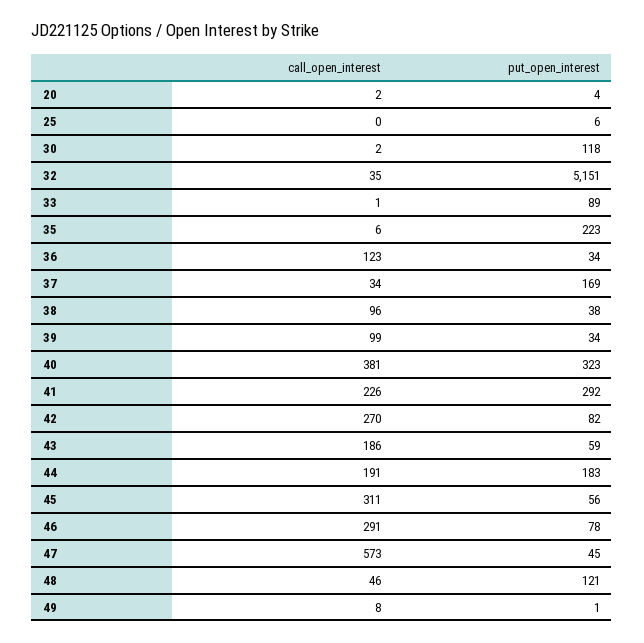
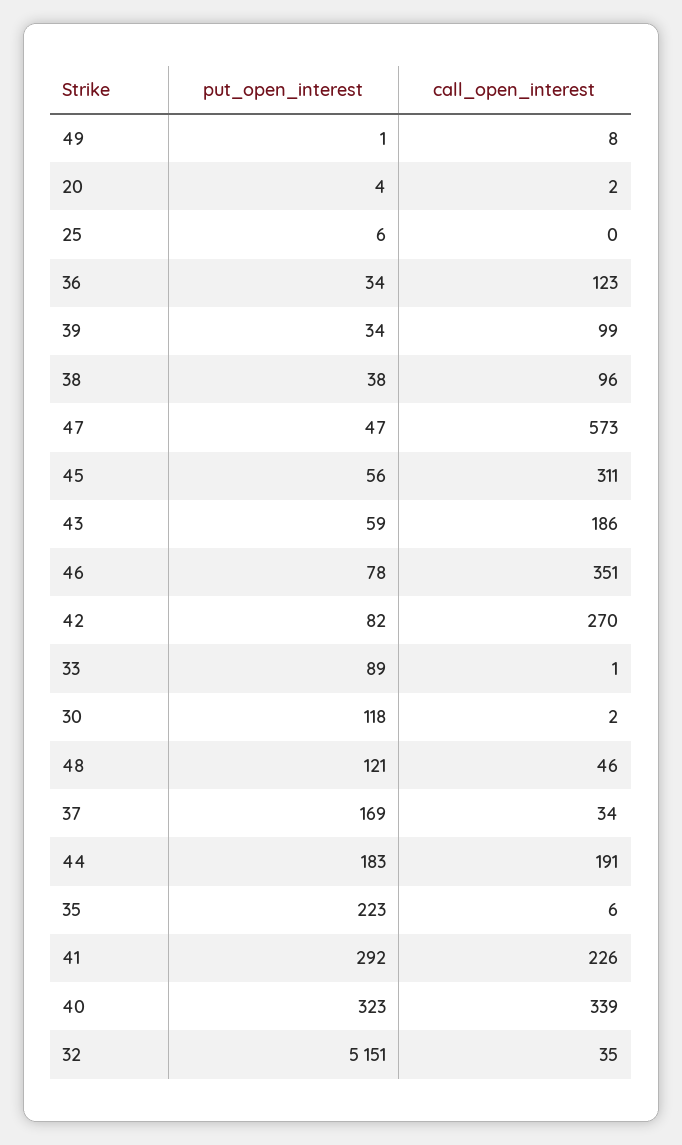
call_open_interest, 40: 381 -> 339
call_open_interest, 46: 291 -> 351
put_open_interest, 47: 45 -> 47

